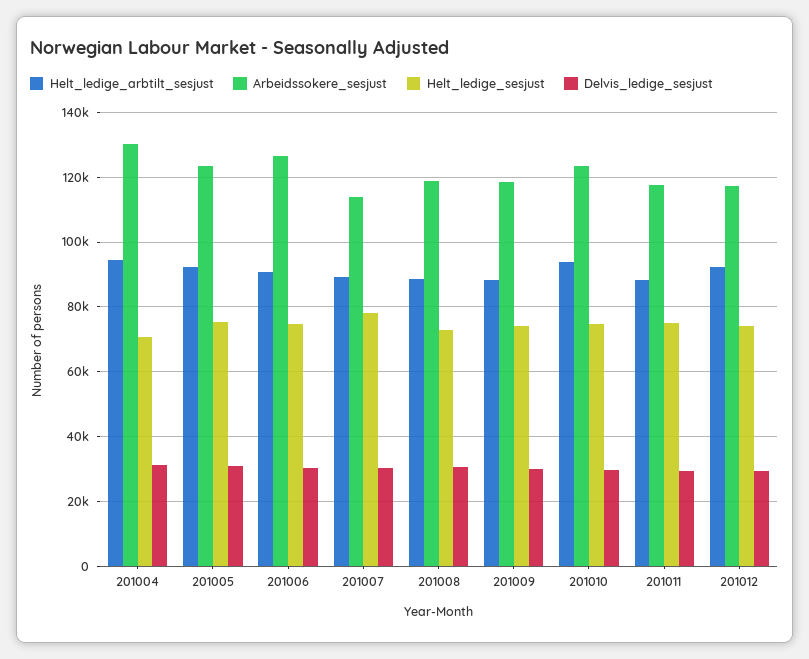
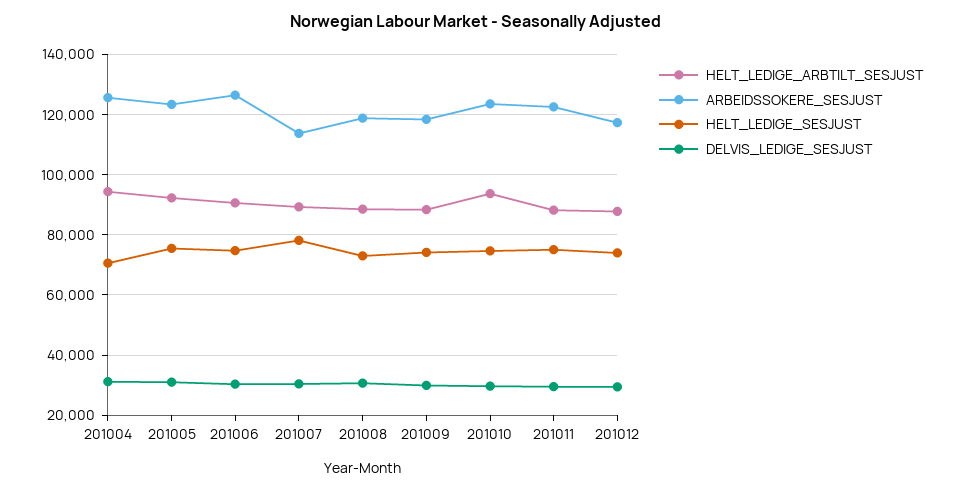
Arbeidssokere_sesjust, 201004: 130000 -> 126000
Arbeidssokere_sesjust, 201011: 118000 -> 122000
Helt_ledige_arbtilt_sesjust, 201012: 92000 -> 88000

